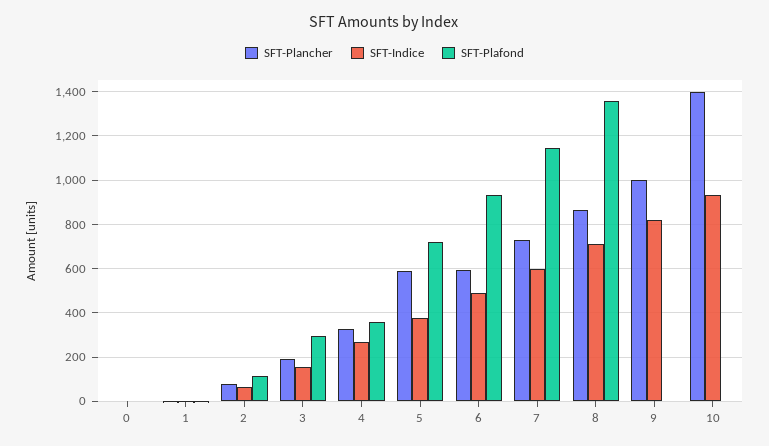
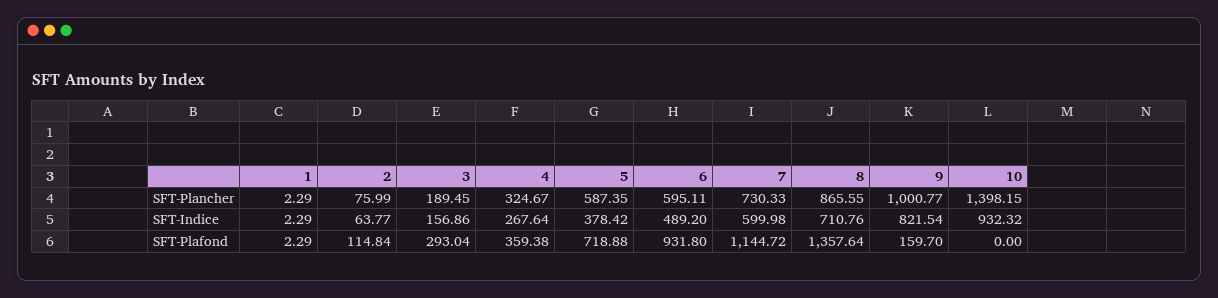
SFT-Plancher, 0: 0 -> none
SFT-Indice, 0: 0 -> none
SFT-Plafond, 0: 0 -> none
SFT-Plafond, 9: 0 -> 159.7

